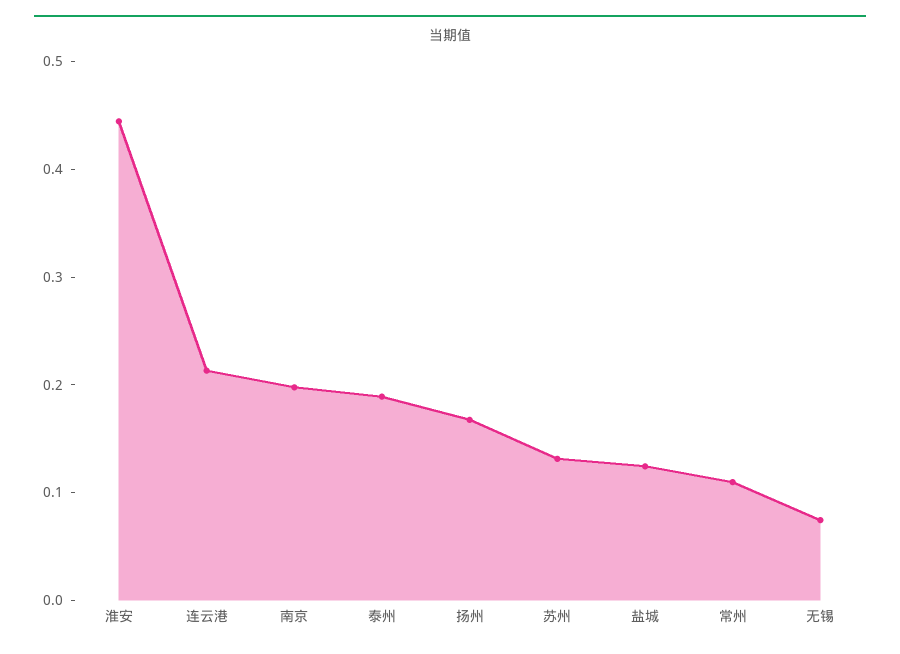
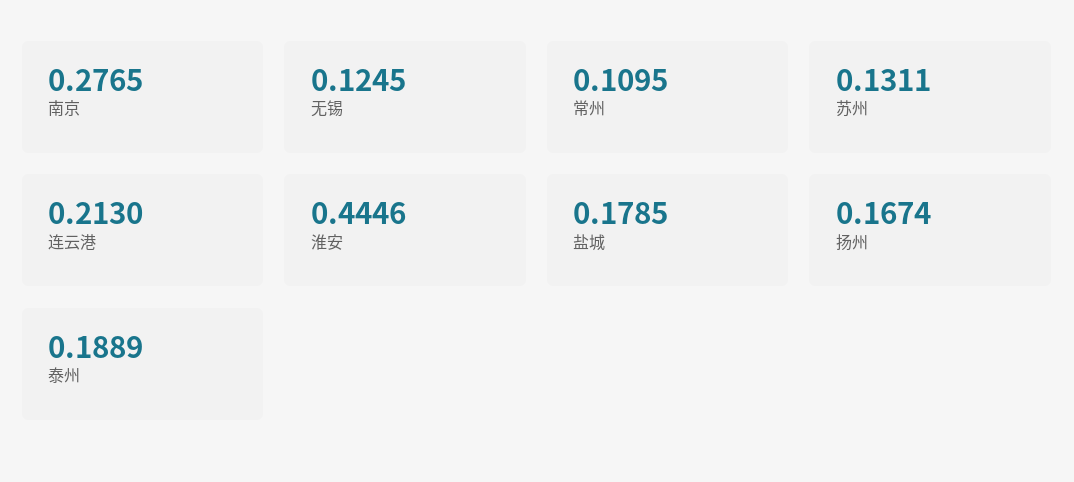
南京: 0.2 -> 0.2765
盐城: 0.12 -> 0.1785
无锡: 0.08 -> 0.1245

